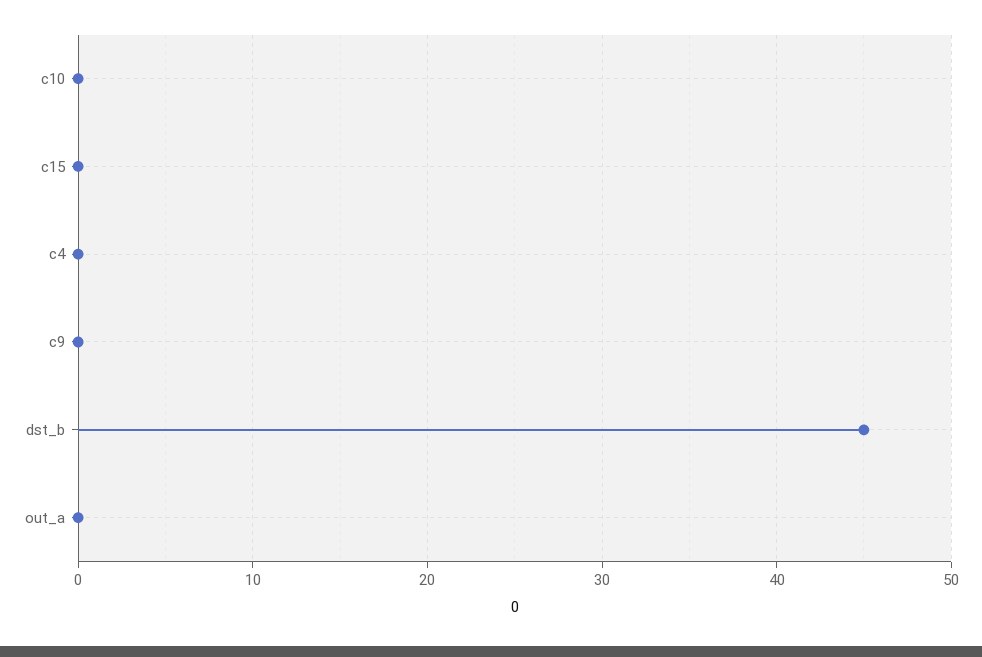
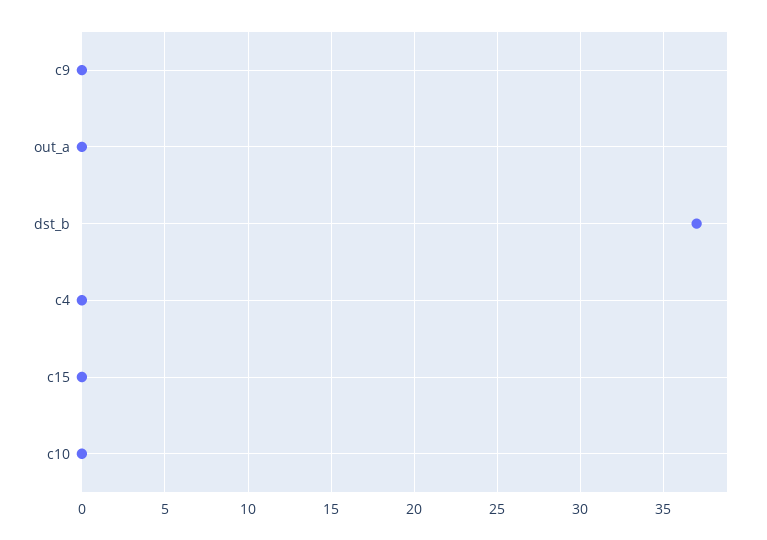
dst_b: 45 -> 37

